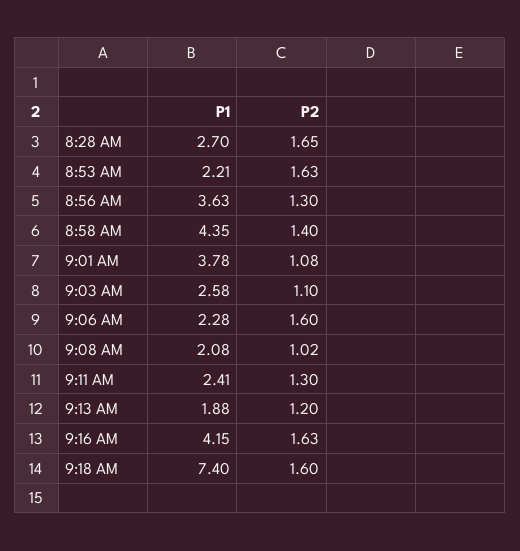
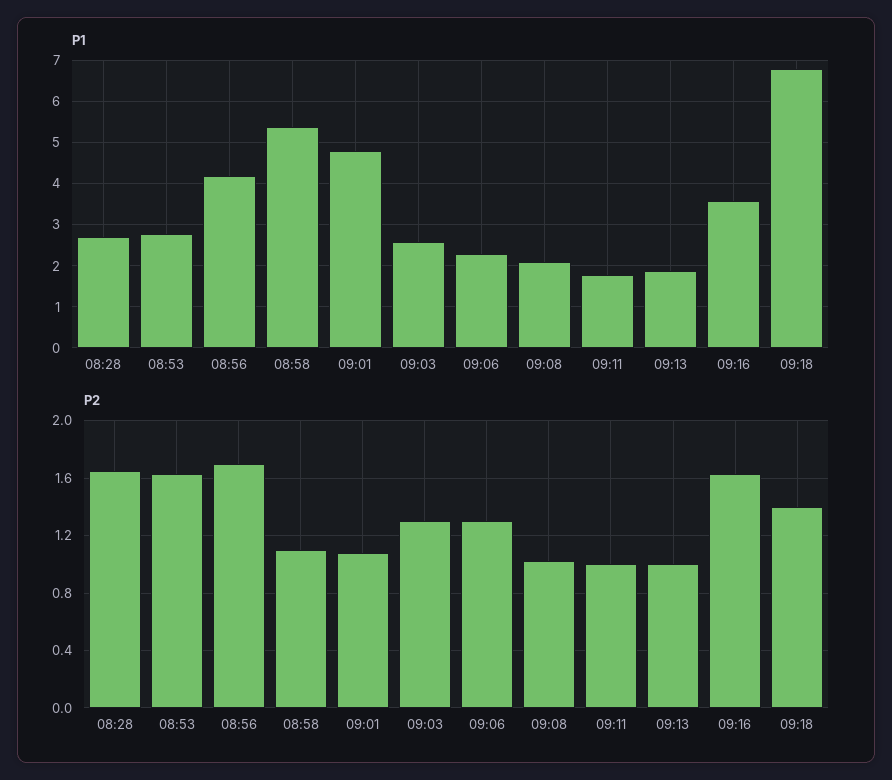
P1, 8:53 AM: 2.21 -> 2.8
P1, 8:56 AM: 3.63 -> 4.2
P2, 8:56 AM: 1.3 -> 1.7
P1, 8:58 AM: 4.35 -> 5.4
P2, 8:58 AM: 1.4 -> 1.1
P1, 9:01 AM: 3.78 -> 4.8
P2, 9:03 AM: 1.1 -> 1.3
P2, 9:06 AM: 1.6 -> 1.3
P1, 9:11 AM: 2.41 -> 1.8
P2, 9:11 AM: 1.3 -> 1
P2, 9:13 AM: 1.2 -> 1
P1, 9:16 AM: 4.15 -> 3.6
P1, 9:18 AM: 7.4 -> 6.8
P2, 9:18 AM: 1.6 -> 1.4

